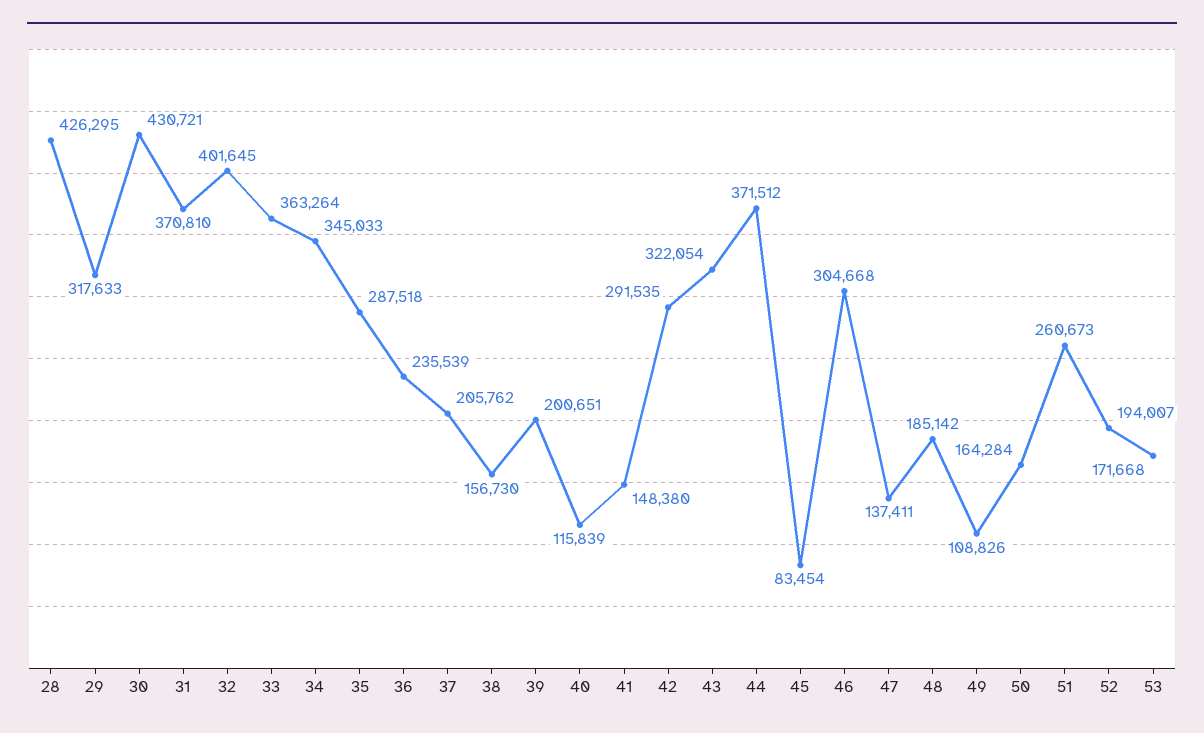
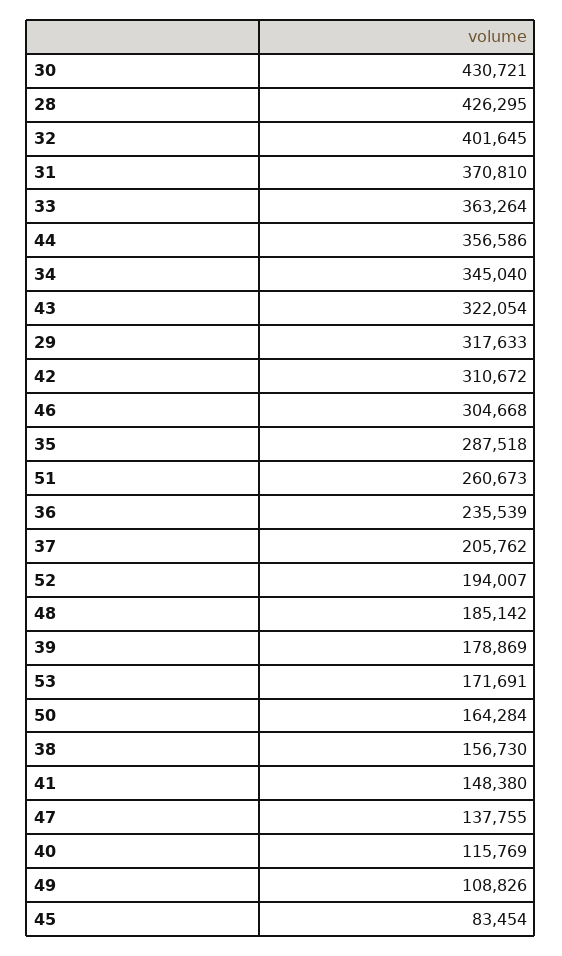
34: 345033 -> 345040
39: 200651 -> 178869
40: 115839 -> 115769
42: 291535 -> 310672
44: 371512 -> 356586
47: 137411 -> 137755
53: 171668 -> 171691

